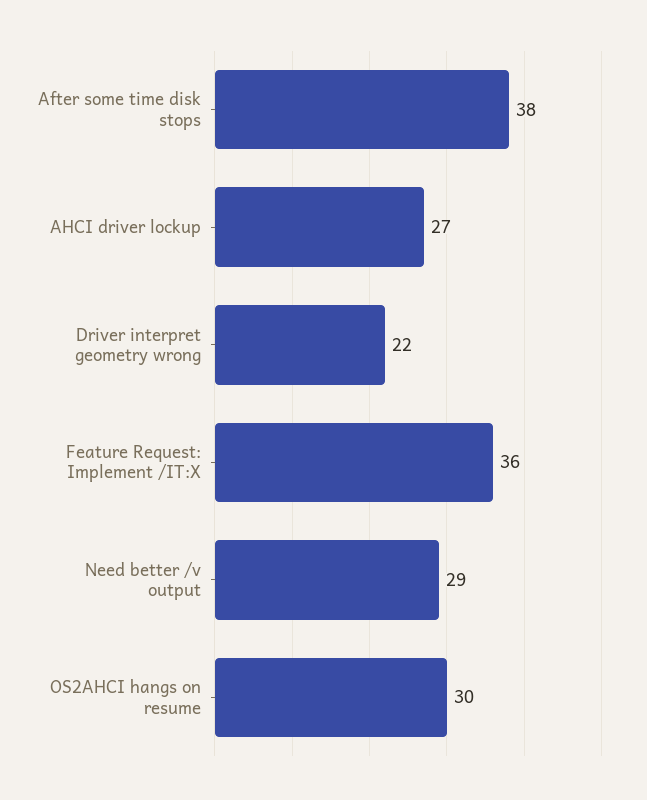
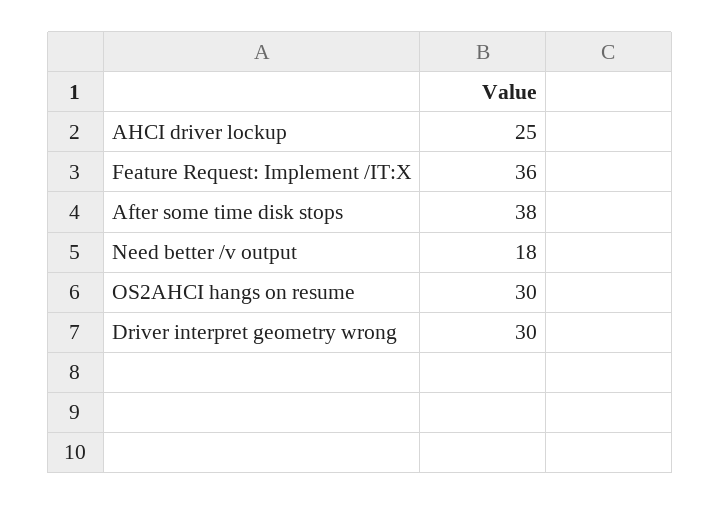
AHCI driver lockup: 27 -> 25
Driver interpret geometry wrong: 22 -> 30
Need better /v output: 29 -> 18

